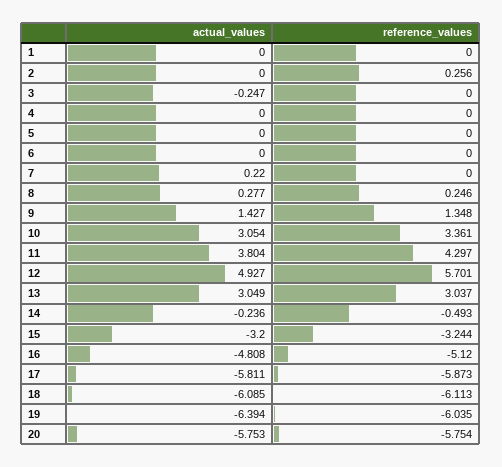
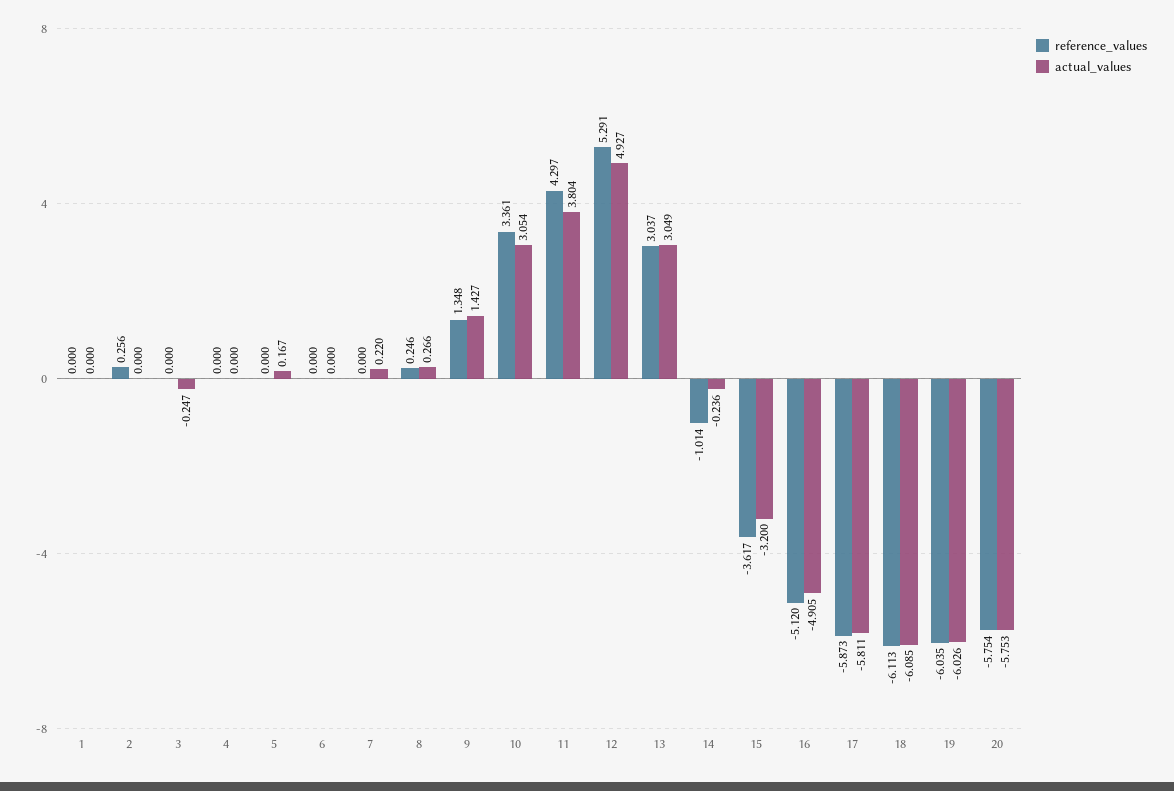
actual_values, 5: 0 -> 0.167
actual_values, 8: 0.277 -> 0.266
reference_values, 12: 5.701 -> 5.291
reference_values, 14: -0.493 -> -1.014
reference_values, 15: -3.244 -> -3.617
actual_values, 16: -4.808 -> -4.905
actual_values, 19: -6.394 -> -6.026

